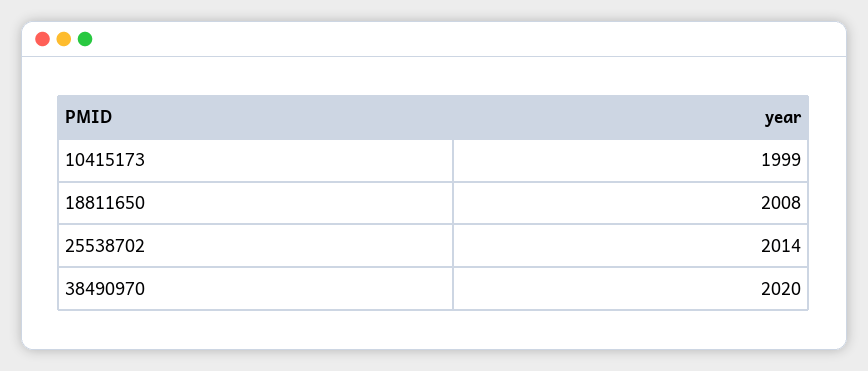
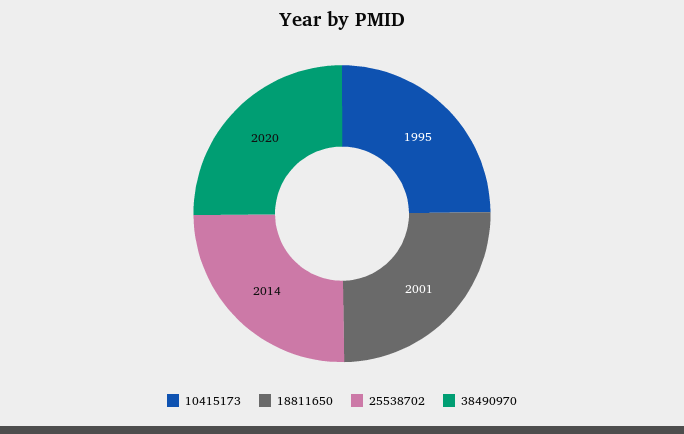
10415173: 1999 -> 1995
18811650: 2008 -> 2001

